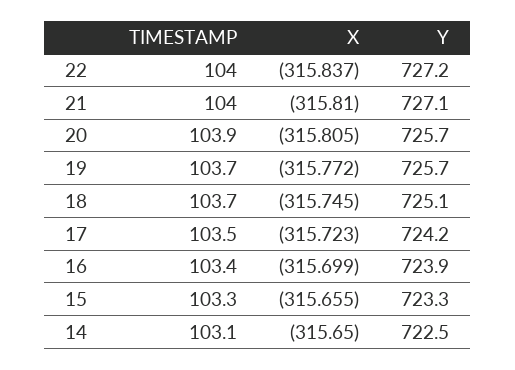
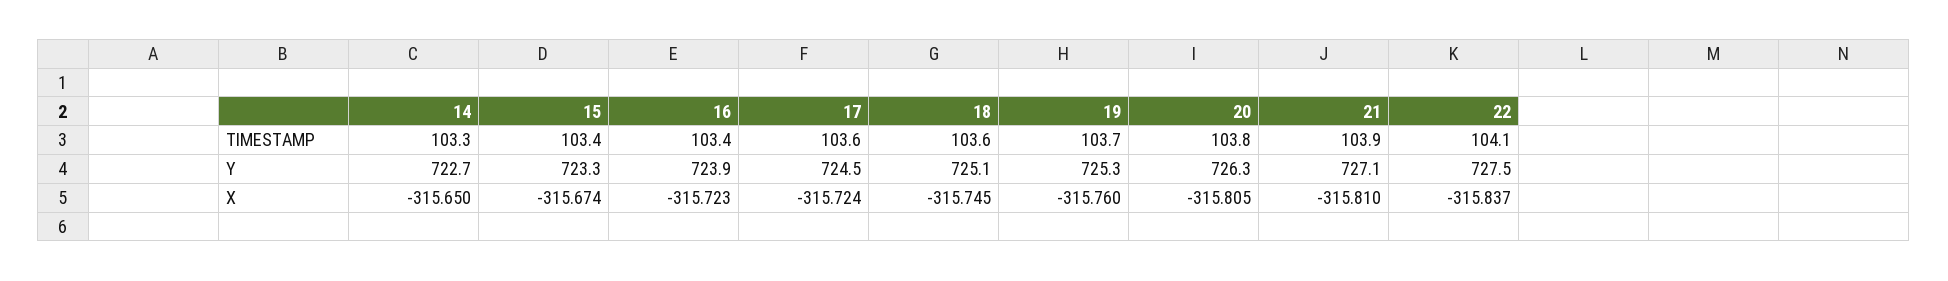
TIMESTAMP, 22: 104 -> 104.1
Y, 22: 727.2 -> 727.5
TIMESTAMP, 21: 104 -> 103.9
TIMESTAMP, 20: 103.9 -> 103.8
Y, 20: 725.7 -> 726.3
X, 19: -315.772 -> -315.76
Y, 19: 725.7 -> 725.3
TIMESTAMP, 18: 103.7 -> 103.6
TIMESTAMP, 17: 103.5 -> 103.6
X, 17: -315.723 -> -315.724
Y, 17: 724.2 -> 724.5
X, 16: -315.699 -> -315.723
TIMESTAMP, 15: 103.3 -> 103.4
X, 15: -315.655 -> -315.674
TIMESTAMP, 14: 103.1 -> 103.3
Y, 14: 722.5 -> 722.7

